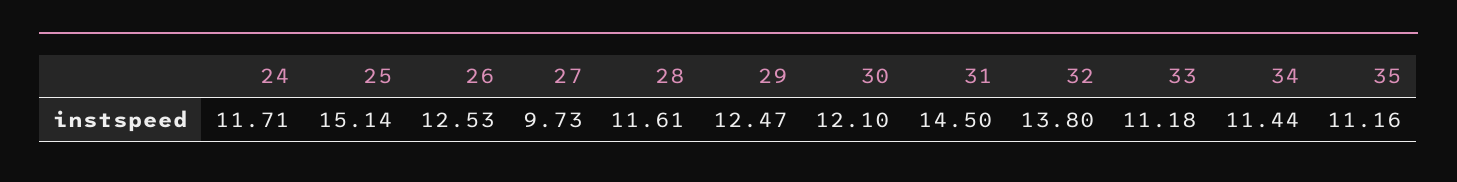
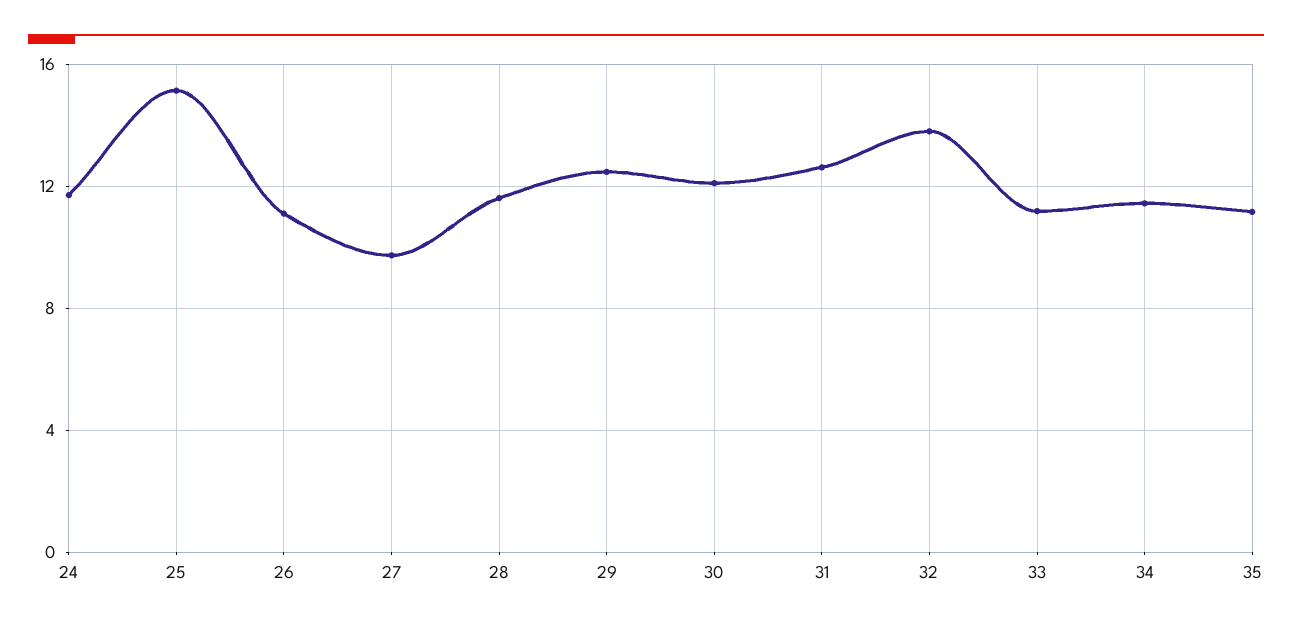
26: 12.53 -> 11
31: 14.5 -> 12.5

